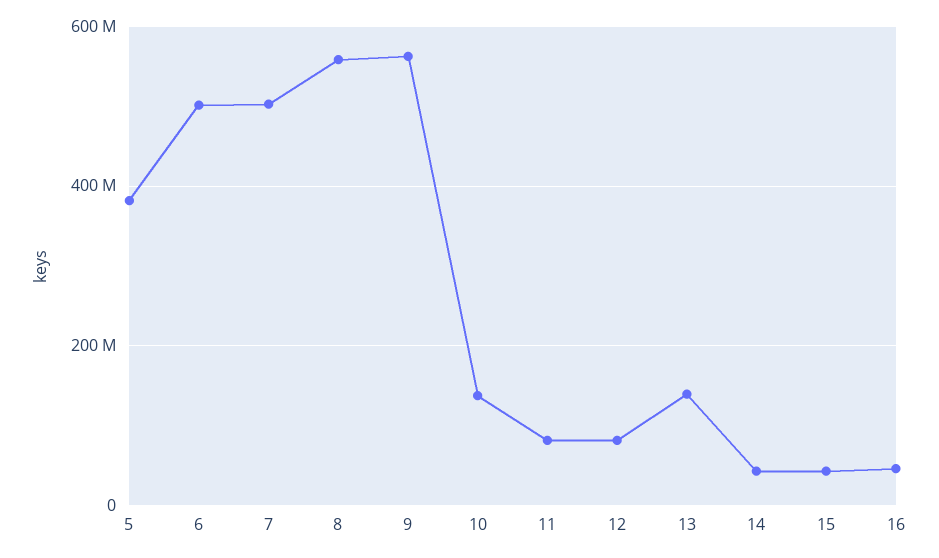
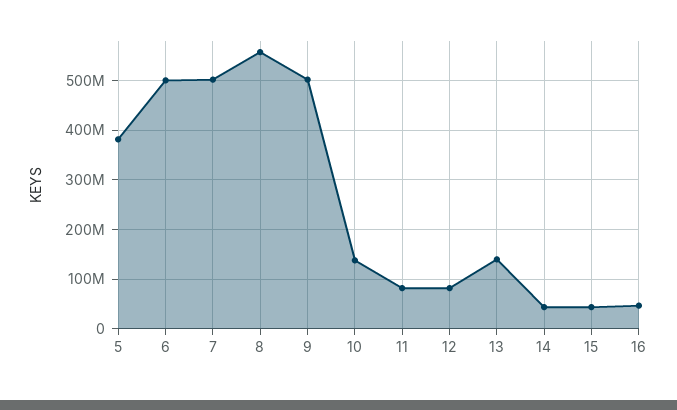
9: 560000000 -> 500000000

